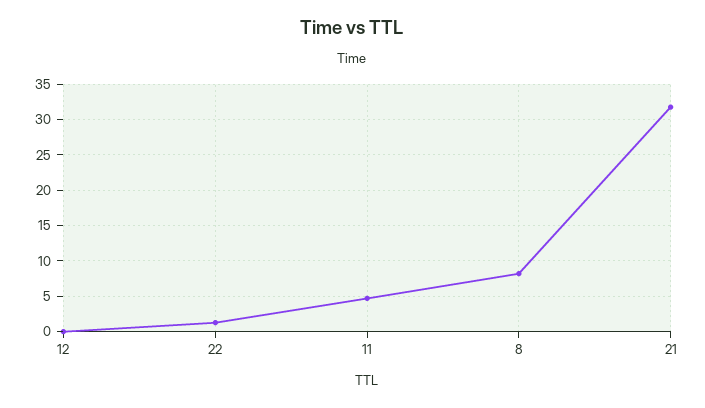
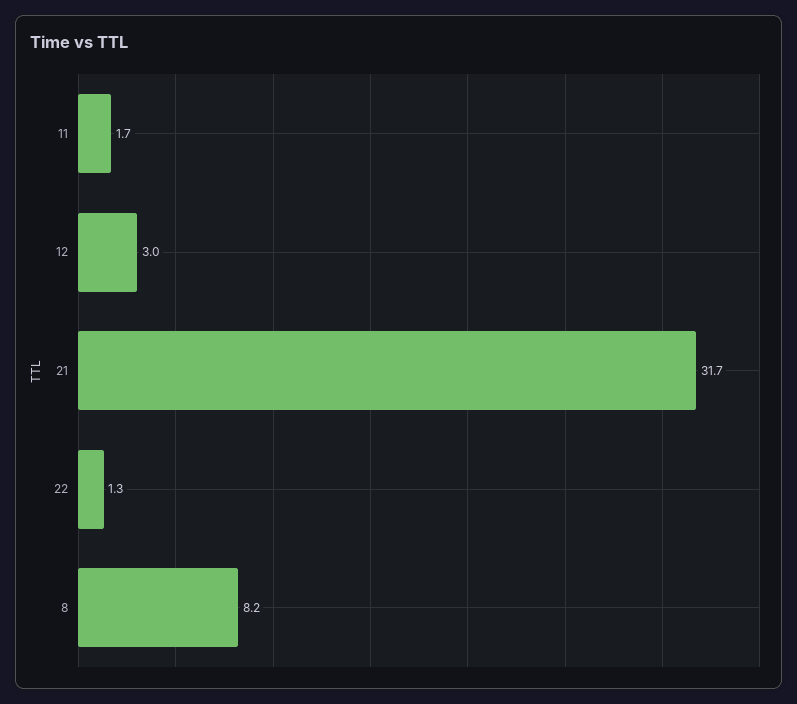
12: 0 -> 3
11: 5 -> 1.7

